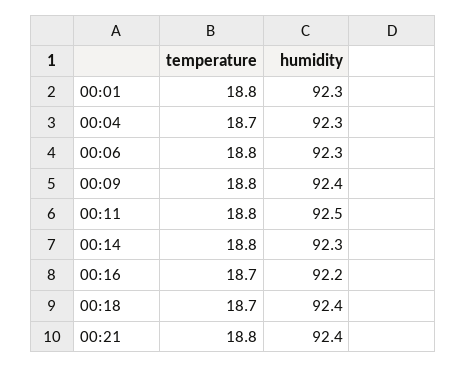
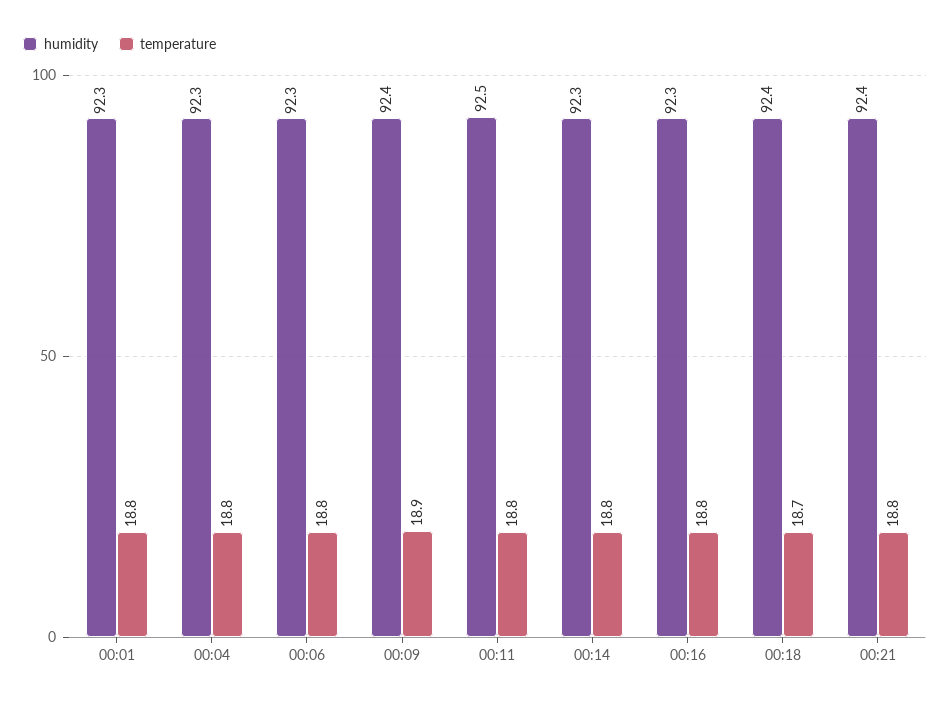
temperature, 00:04: 18.7 -> 18.8
temperature, 00:09: 18.8 -> 18.9
temperature, 00:16: 18.7 -> 18.8
humidity, 00:16: 92.2 -> 92.3

